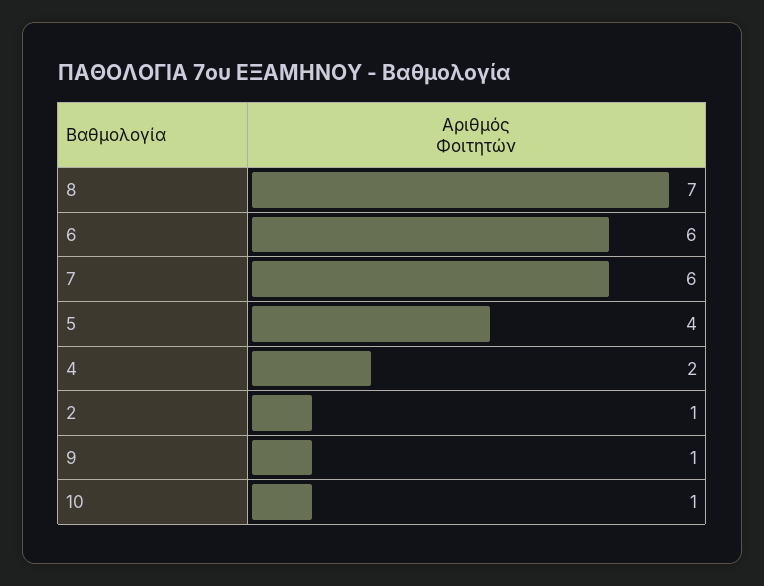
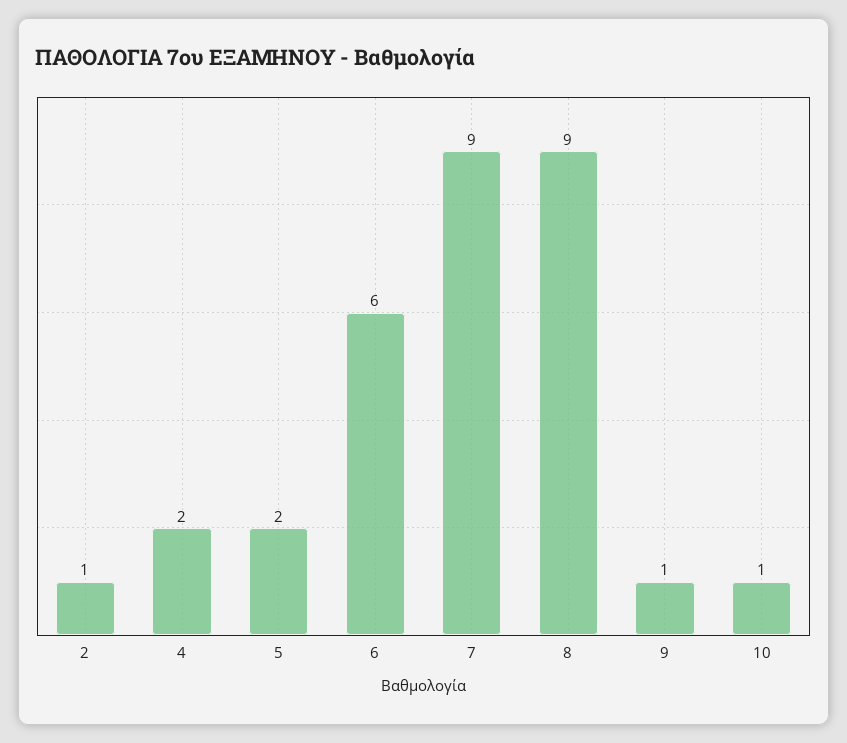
8: 7 -> 9
7: 6 -> 9
5: 4 -> 2

